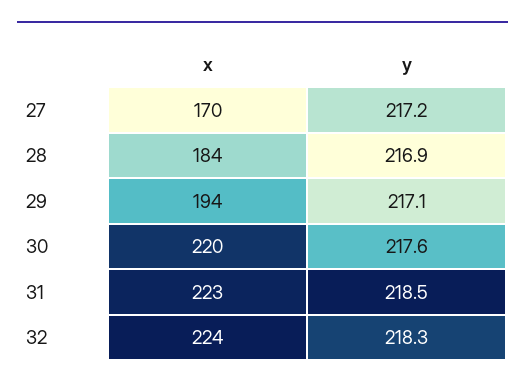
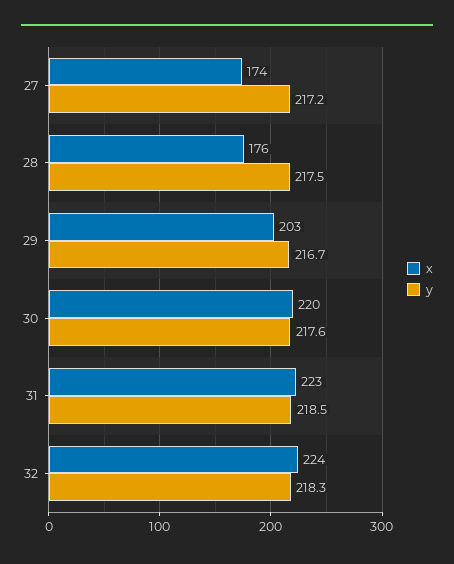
x, 27: 170 -> 174
x, 28: 184 -> 176
y, 28: 216.9 -> 217.5
x, 29: 194 -> 203
y, 29: 217.1 -> 216.7

